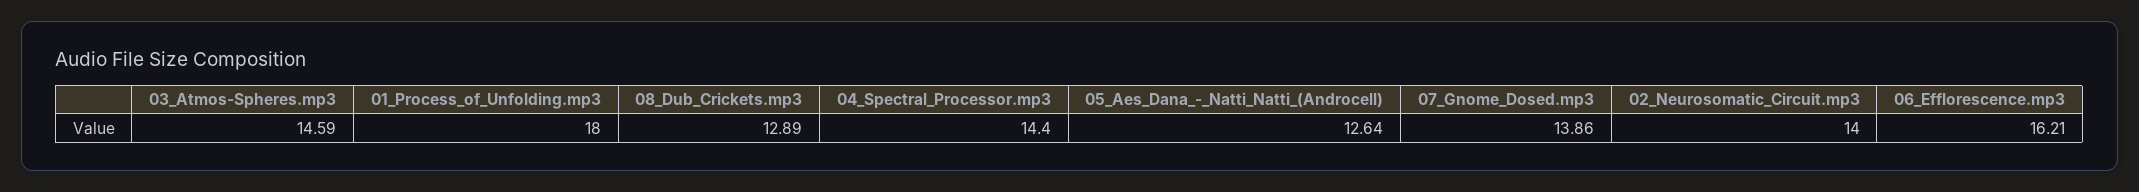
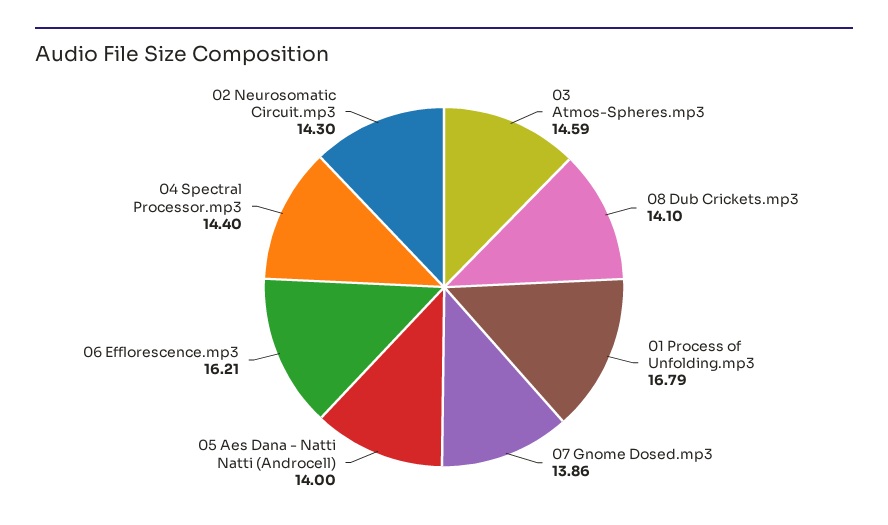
01_Process_of_Unfolding.mp3: 18 -> 16.79
08_Dub_Crickets.mp3: 12.89 -> 14.1
05_Aes_Dana_-_Natti_Natti_(Androcell): 12.64 -> 14
02_Neurosomatic_Circuit.mp3: 14 -> 14.3

